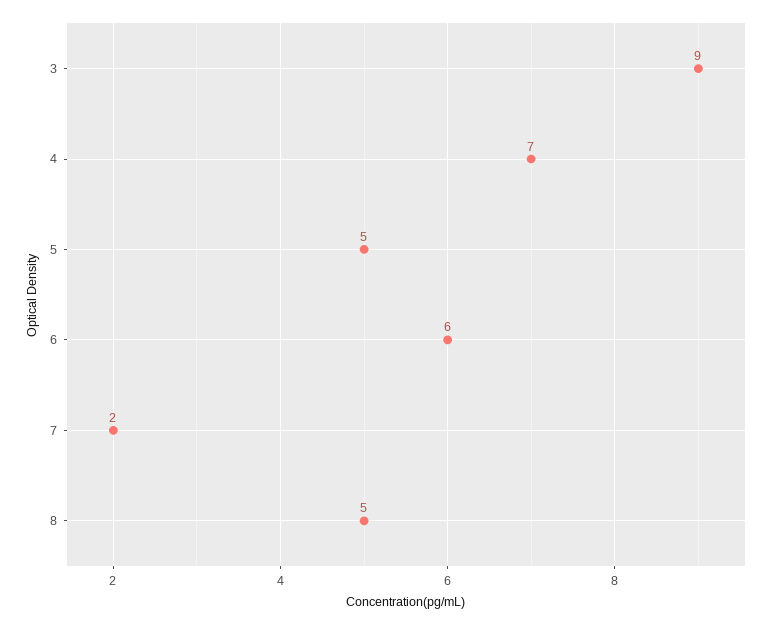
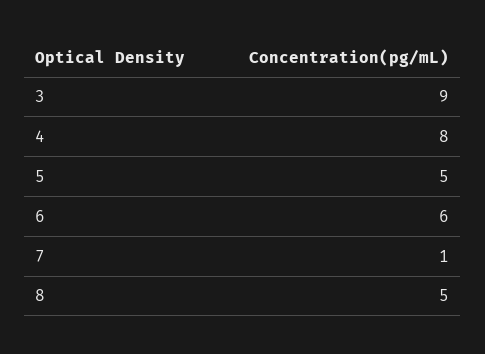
4: 7 -> 8
7: 2 -> 1

